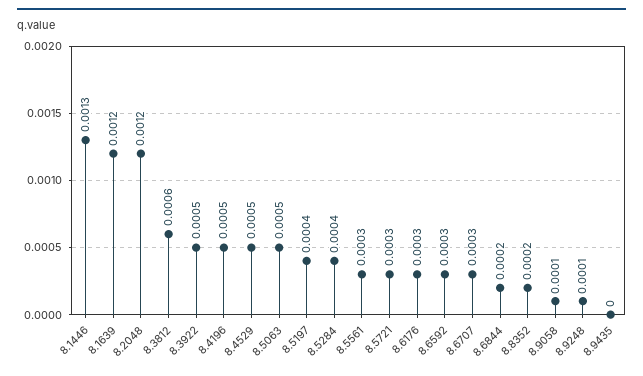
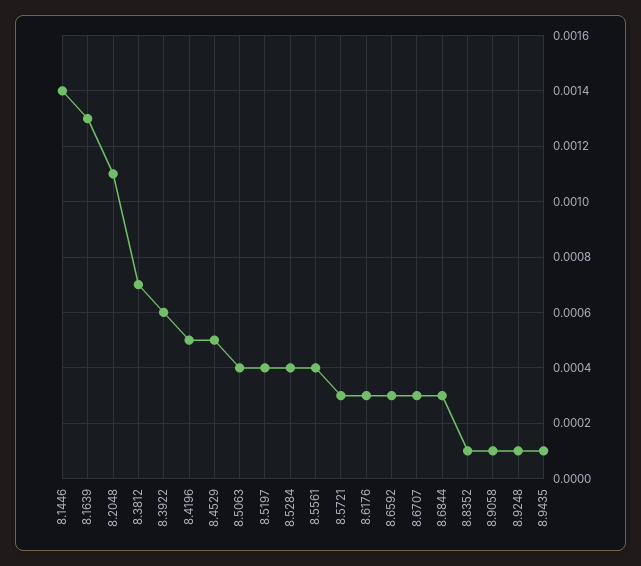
8.1446: 0.0013 -> 0.0014
8.1639: 0.0012 -> 0.0013
8.2048: 0.0012 -> 0.0011
8.3812: 0.0006 -> 0.0007
8.3922: 0.0005 -> 0.0006
8.5063: 0.0005 -> 0.0004
8.5561: 0.0003 -> 0.0004
8.6844: 0.0002 -> 0.0003
8.8352: 0.0002 -> 0.0001
8.9435: 0 -> 0.0001

